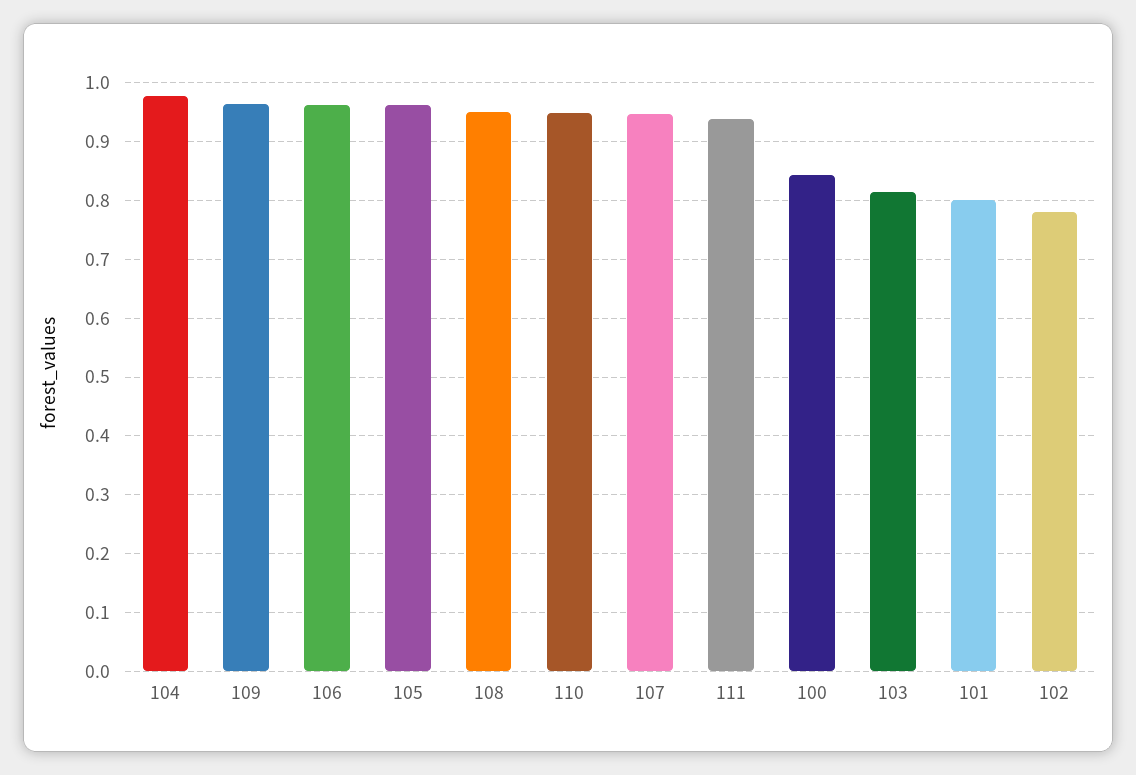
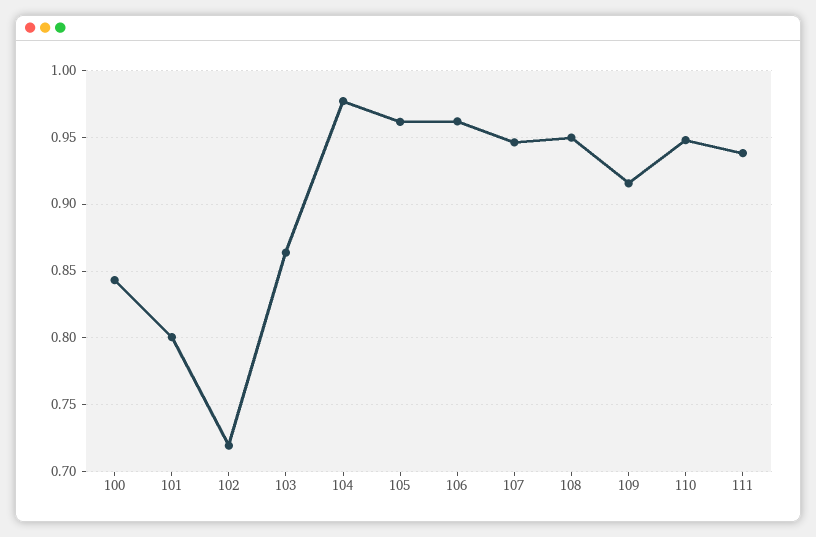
109: 0.96 -> 0.915
103: 0.82 -> 0.865
102: 0.78 -> 0.72

